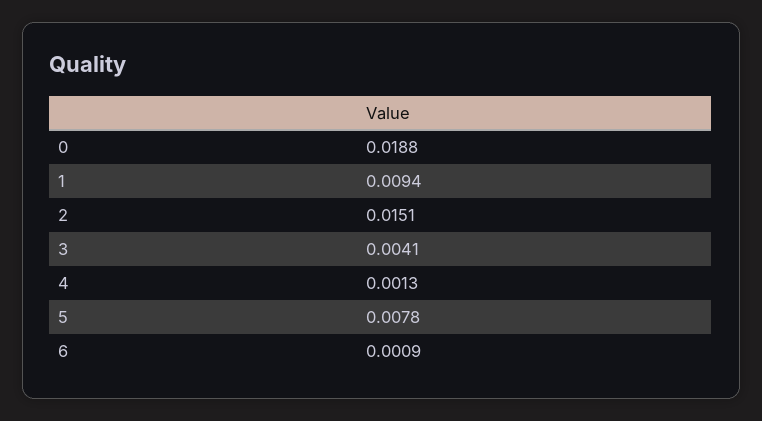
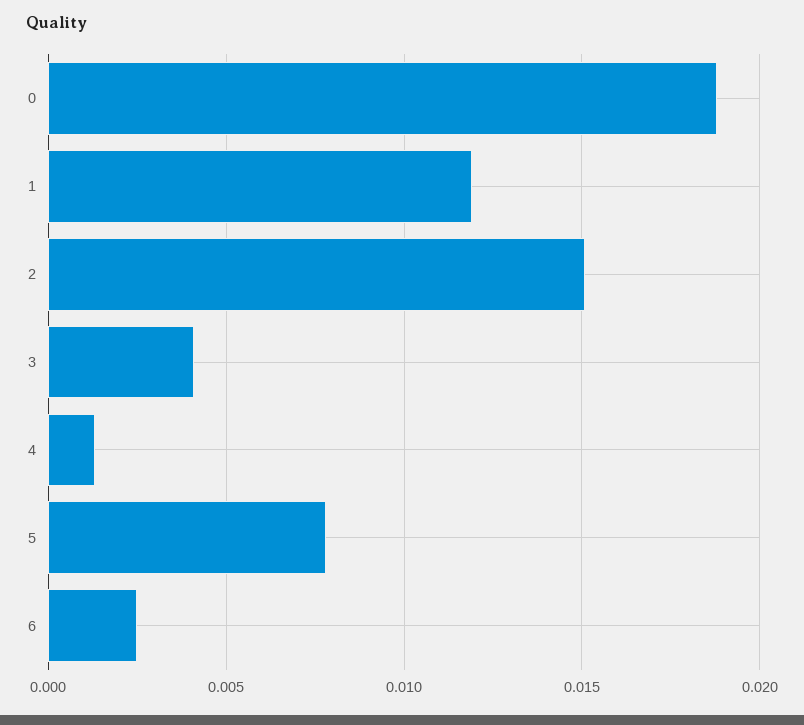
1: 0.0094 -> 0.012
6: 0.0009 -> 0.0025

